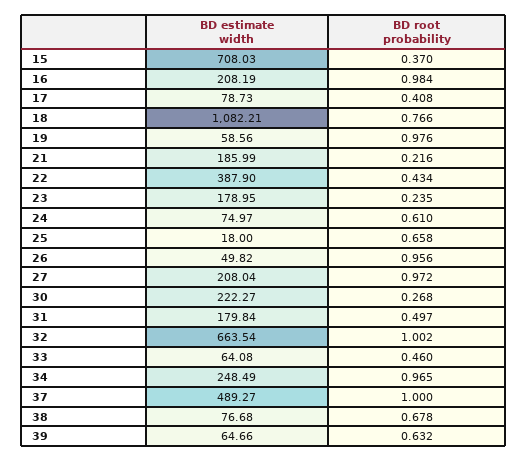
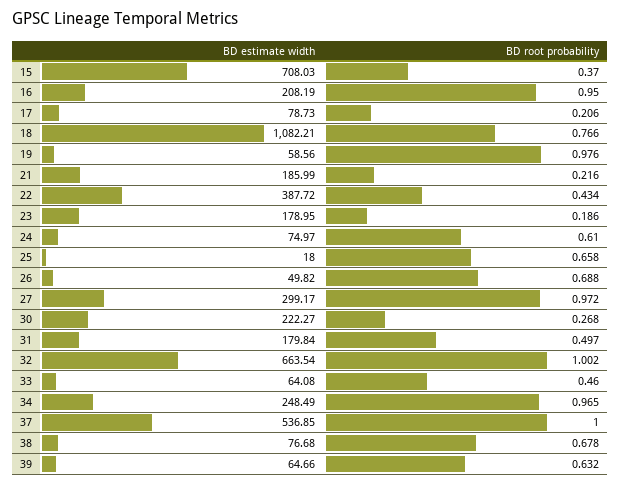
BD root probability, 16: 0.984 -> 0.95
BD root probability, 17: 0.408 -> 0.206
BD estimate width, 22: 387.9 -> 387.72
BD root probability, 23: 0.235 -> 0.186
BD root probability, 26: 0.956 -> 0.688
BD estimate width, 27: 208.04 -> 299.17
BD estimate width, 37: 489.27 -> 536.85

